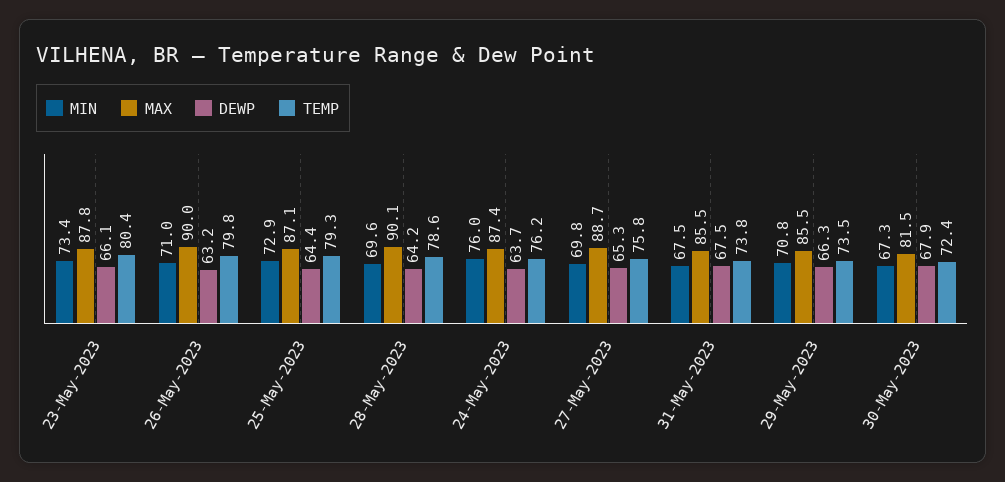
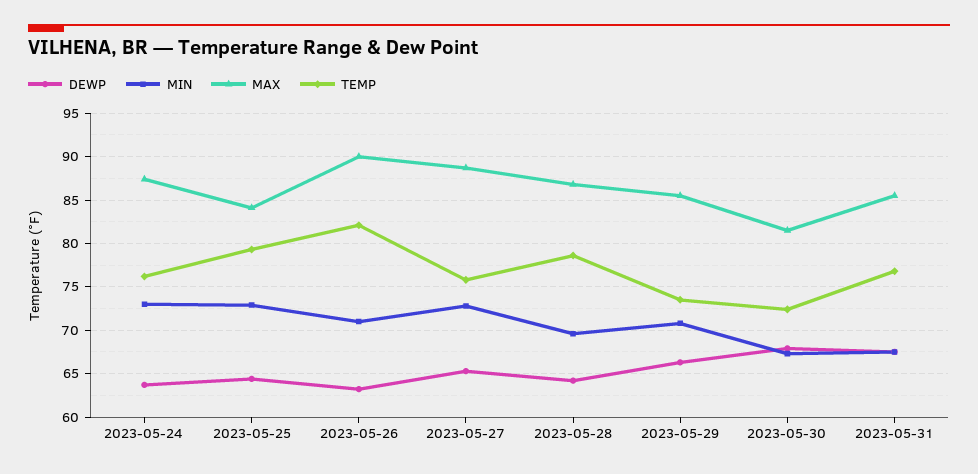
MIN, 23-May-2023: 73.4 -> none
MAX, 23-May-2023: 87.8 -> none
DEWP, 23-May-2023: 66.1 -> none
TEMP, 23-May-2023: 80.4 -> none
TEMP, 26-May-2023: 79.8 -> 82
MAX, 25-May-2023: 87.1 -> 84
MAX, 28-May-2023: 90.1 -> 87
MIN, 24-May-2023: 76 -> 73
MIN, 27-May-2023: 69.8 -> 73
TEMP, 31-May-2023: 73.8 -> 77

